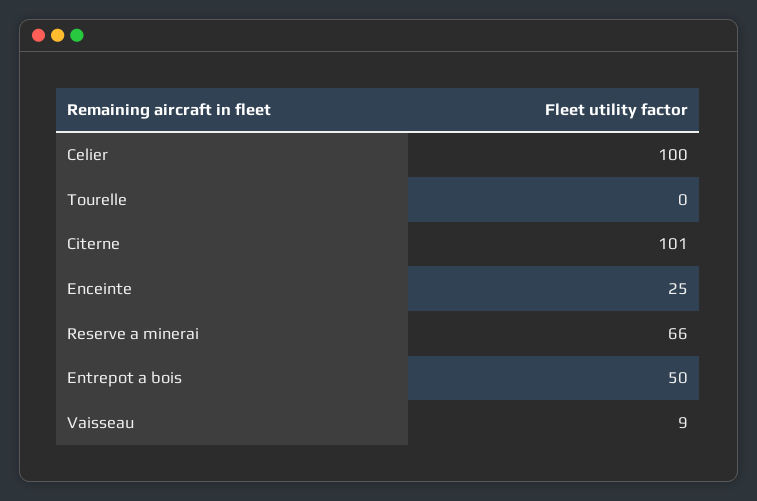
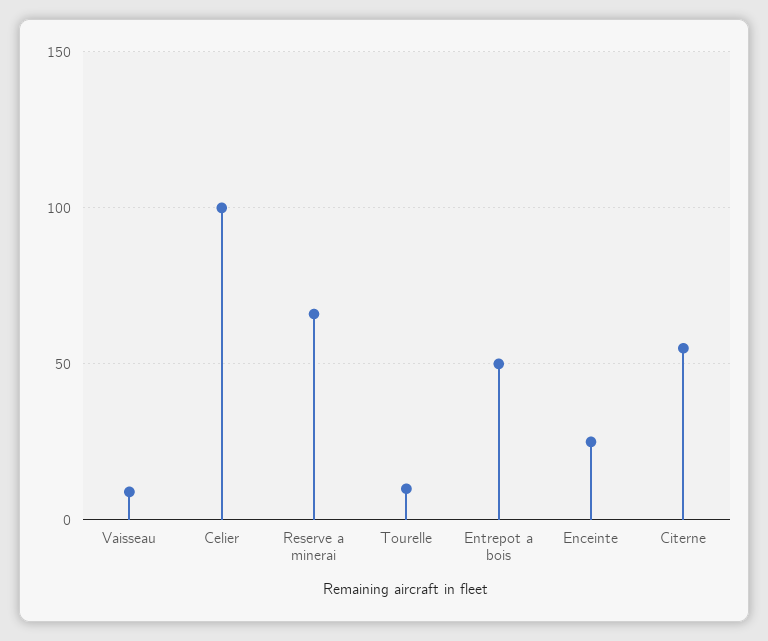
Tourelle: 0 -> 10
Citerne: 101 -> 55

